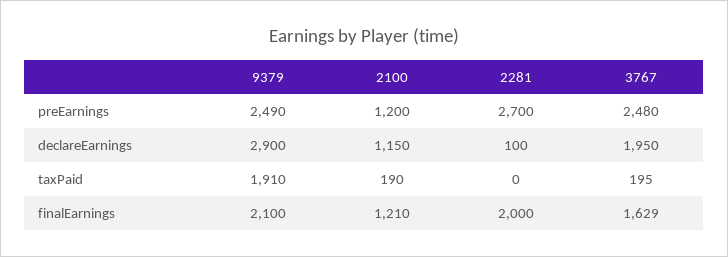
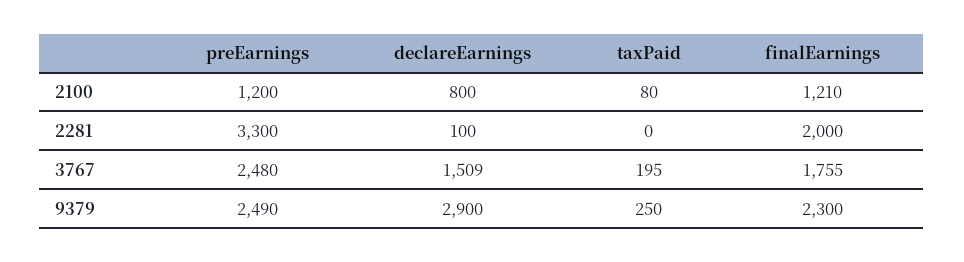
2281, preEarnings: 2700 -> 3300
2100, declareEarnings: 1150 -> 800
3767, declareEarnings: 1950 -> 1509
9379, taxPaid: 1910 -> 250
2100, taxPaid: 190 -> 80
9379, finalEarnings: 2100 -> 2300
3767, finalEarnings: 1629 -> 1755

